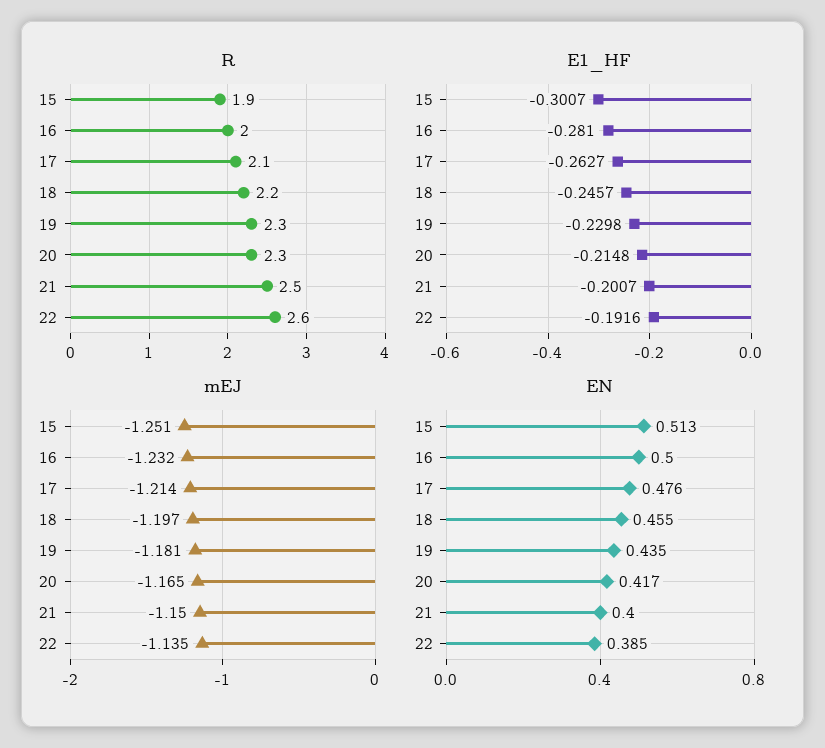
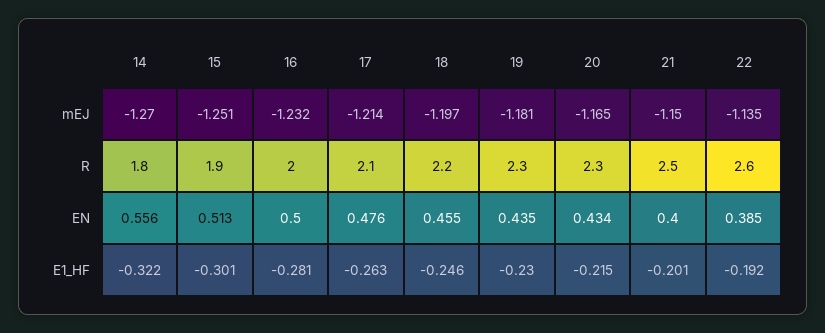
EN, 20: 0.417 -> 0.434
mEJ, 14: none -> -1.27
R, 14: none -> 1.8
EN, 14: none -> 0.556
E1_HF, 14: none -> -0.322

